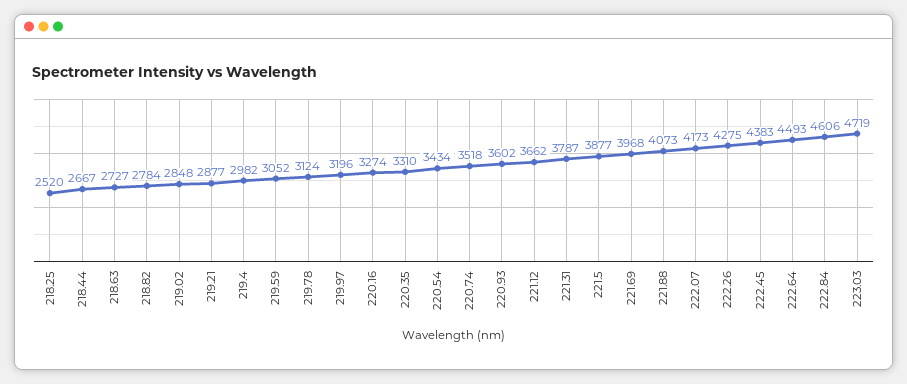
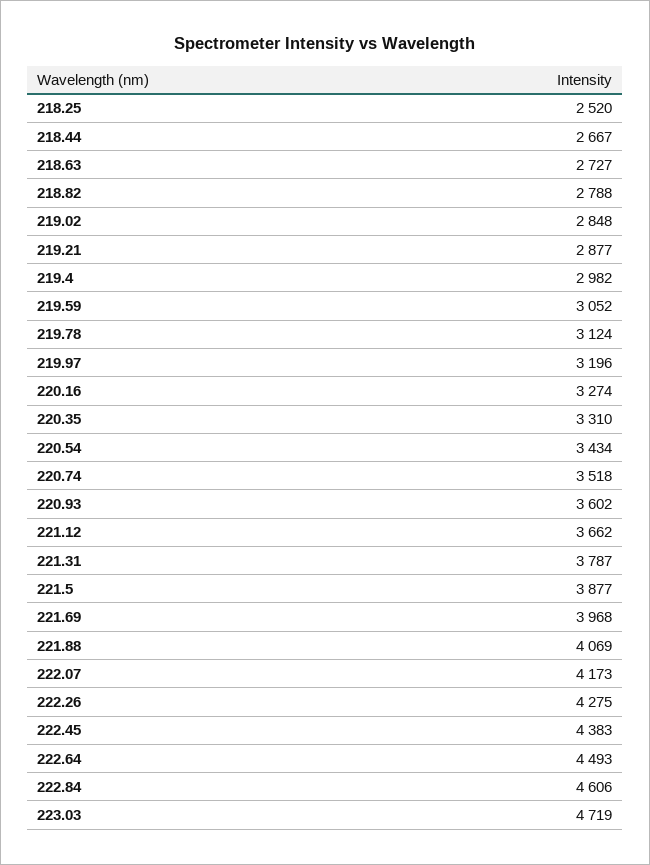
218.82: 2784 -> 2788
221.88: 4073 -> 4069

